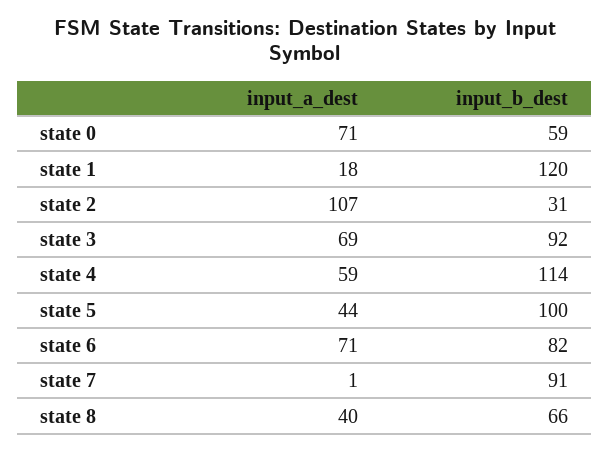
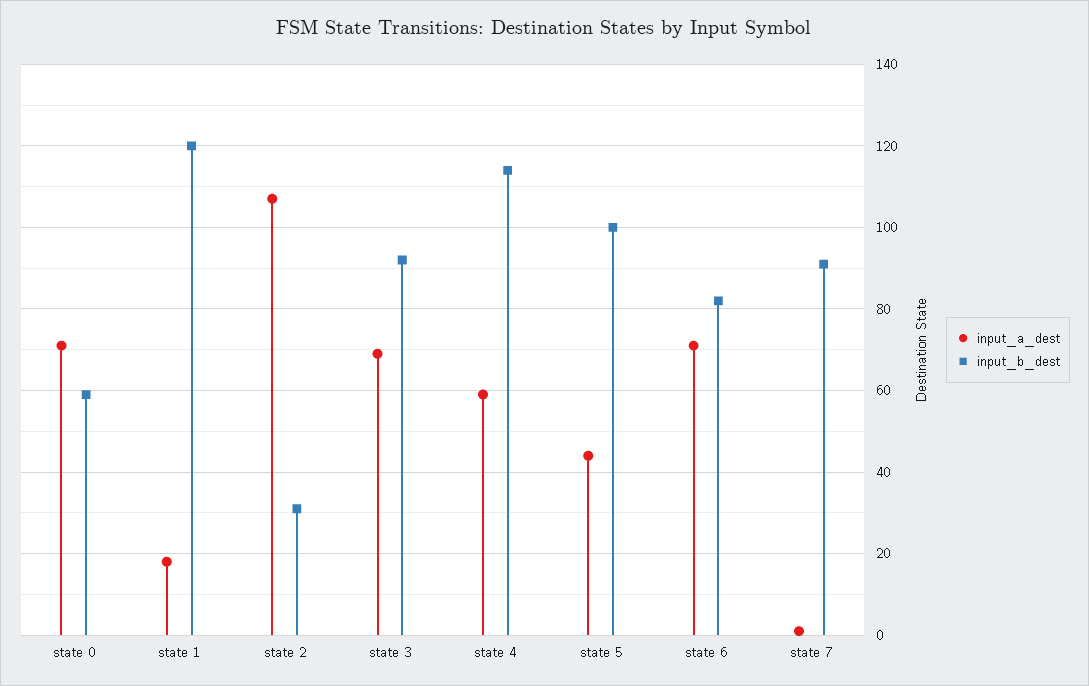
input_a_dest, state 8: 40 -> none
input_b_dest, state 8: 66 -> none

